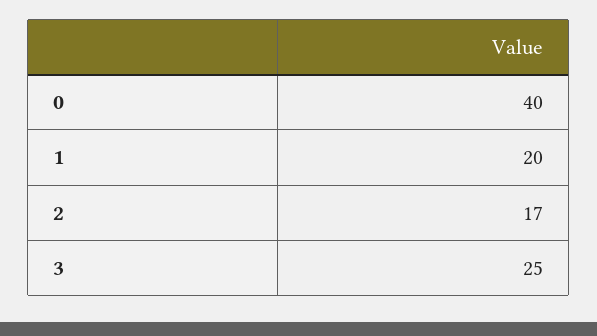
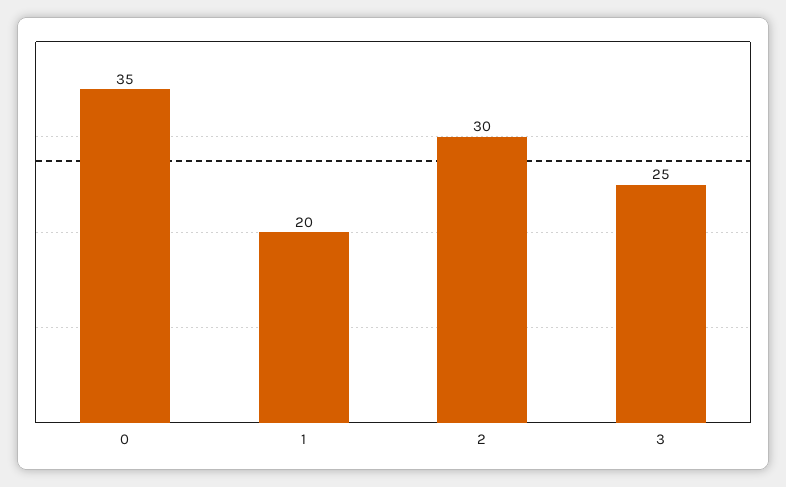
0: 40 -> 35
2: 17 -> 30

